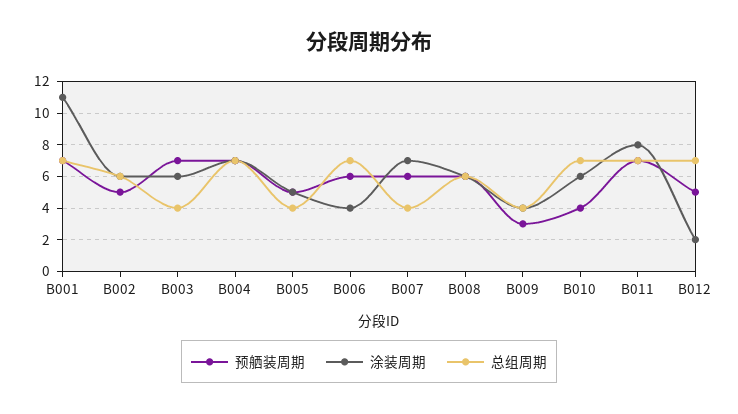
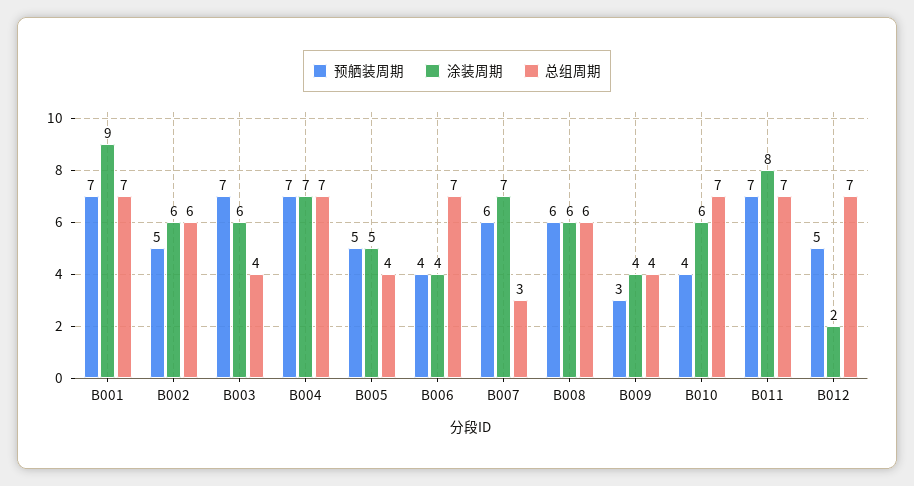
涂装周期, B001: 11 -> 9
预舾装周期, B006: 6 -> 4
总组周期, B007: 4 -> 3

